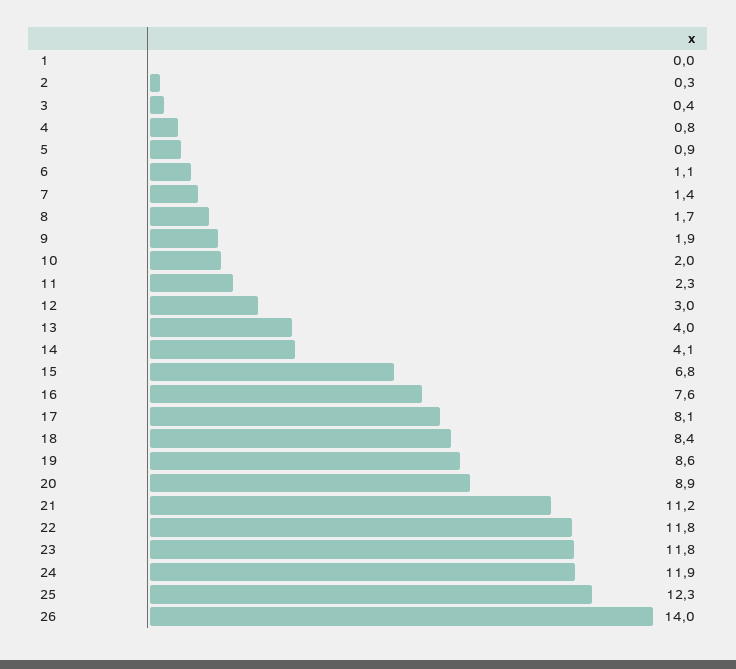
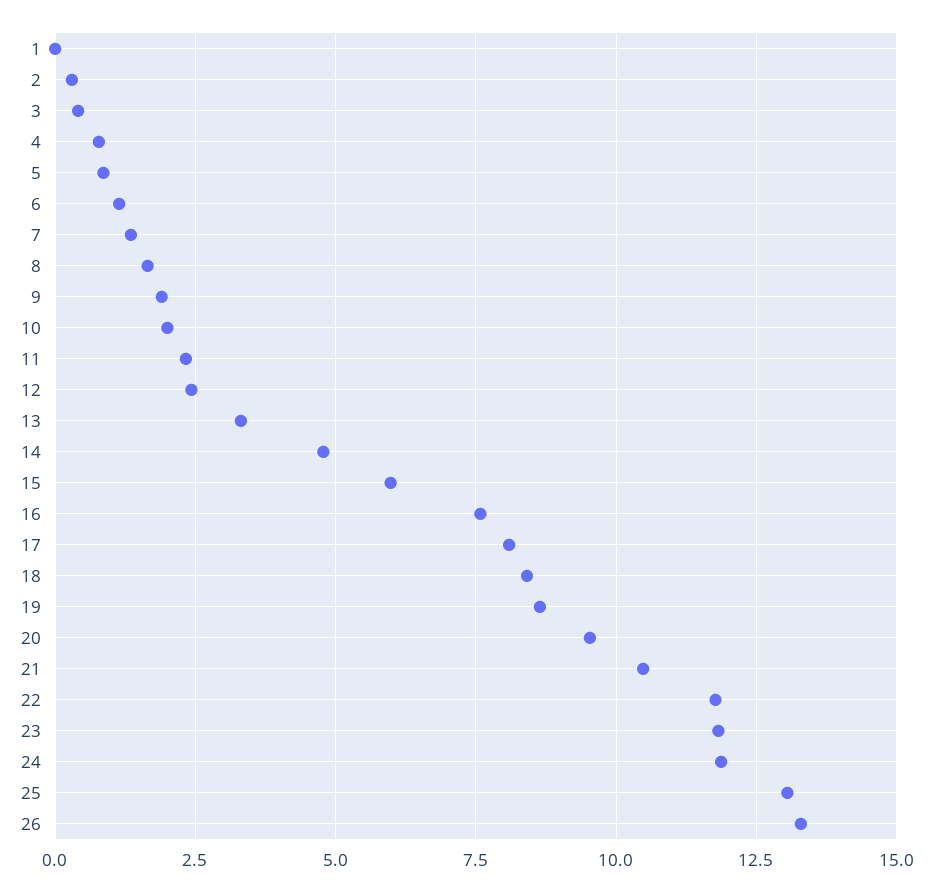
12: 3 -> 2.5
13: 4 -> 3.25
14: 4.1 -> 4.75
15: 6.8 -> 6
20: 8.9 -> 9.5
21: 11.2 -> 10.5
25: 12.3 -> 13
26: 14 -> 13.25

